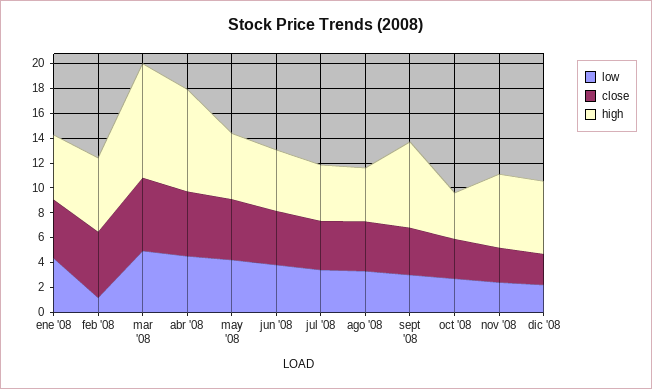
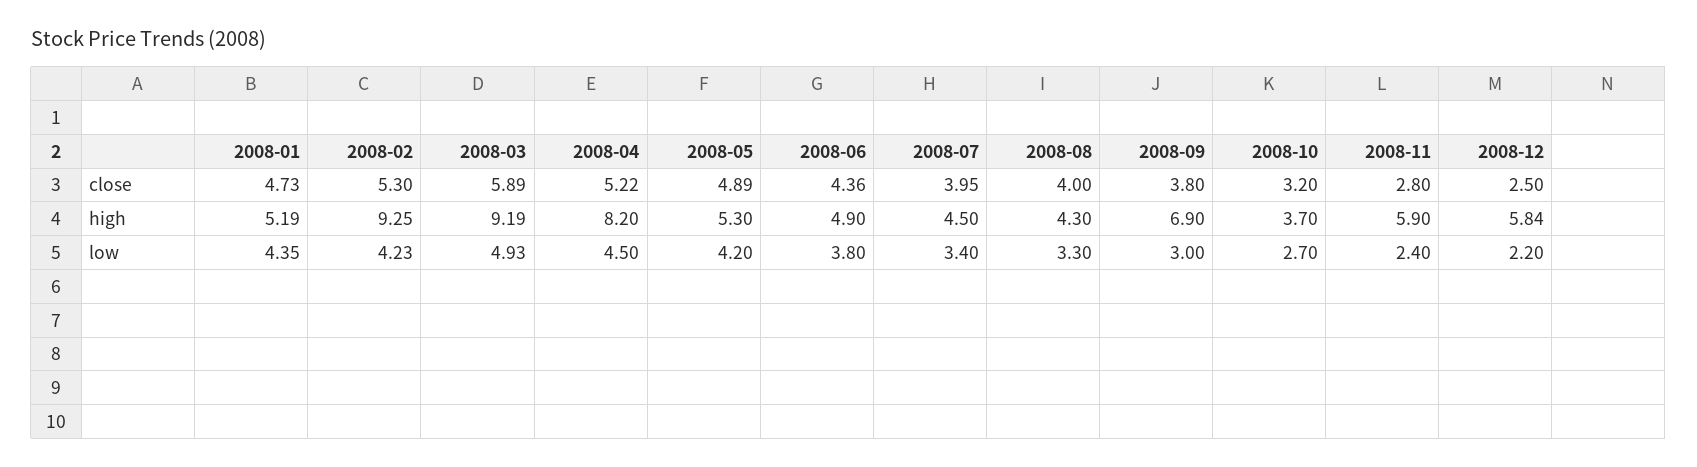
low, feb '08: 1 -> 4.23
high, feb '08: 6 -> 9.25

